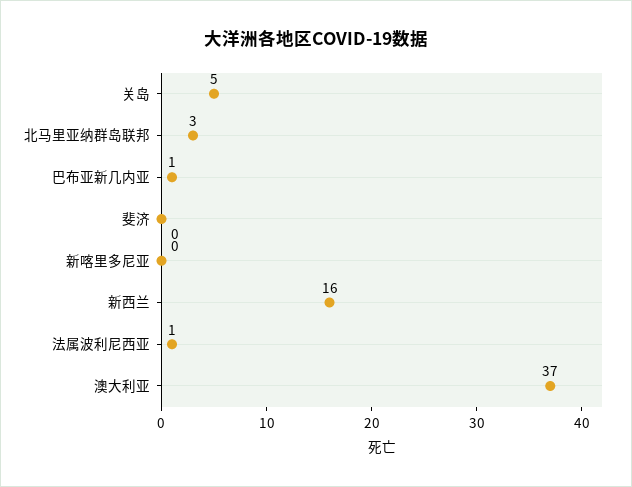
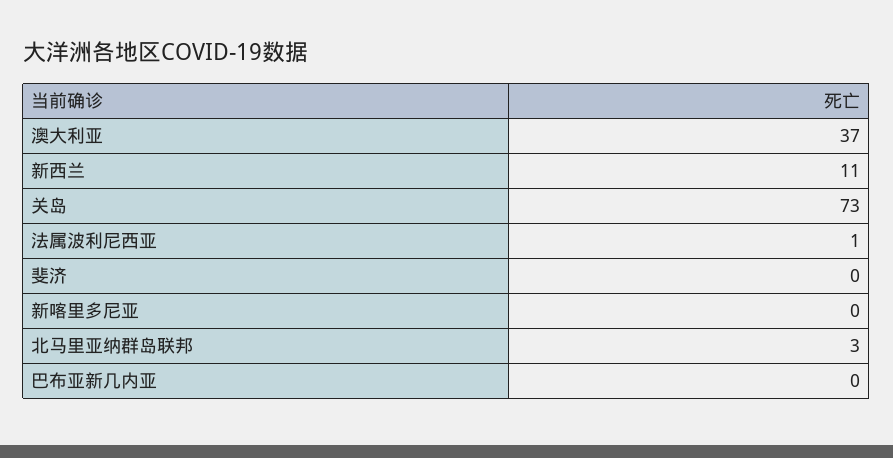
关岛: 5 -> 73
巴布亚新几内亚: 1 -> 0
新西兰: 16 -> 11

